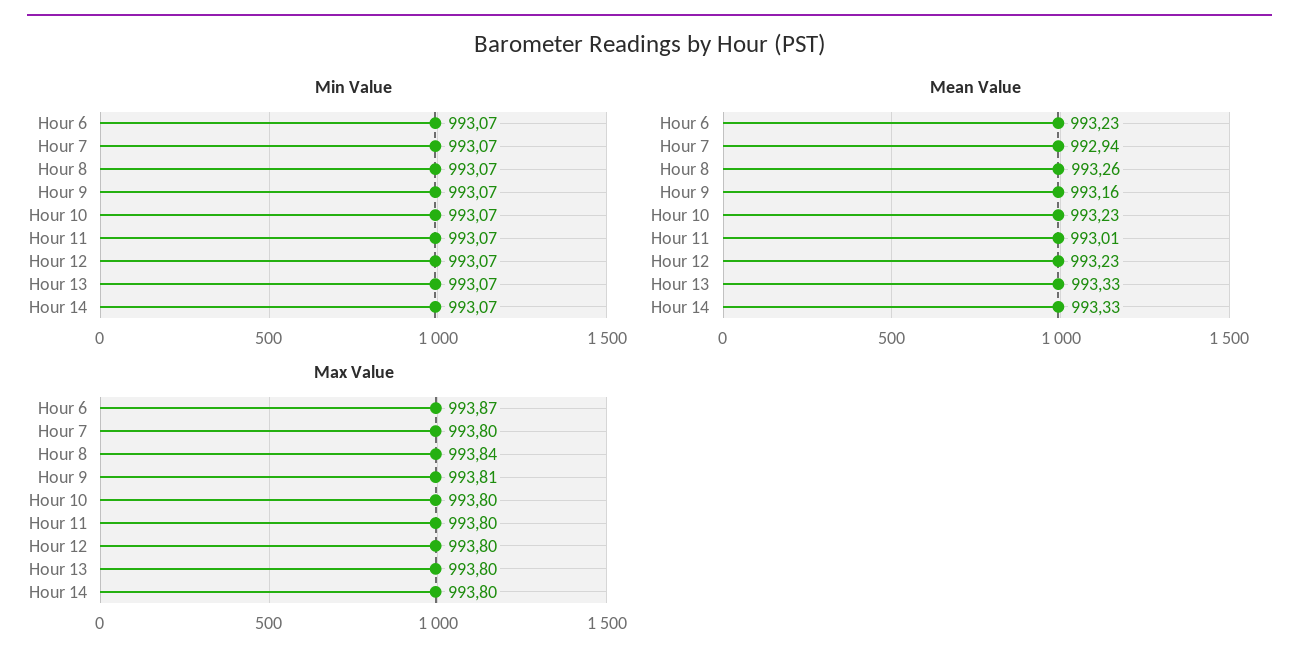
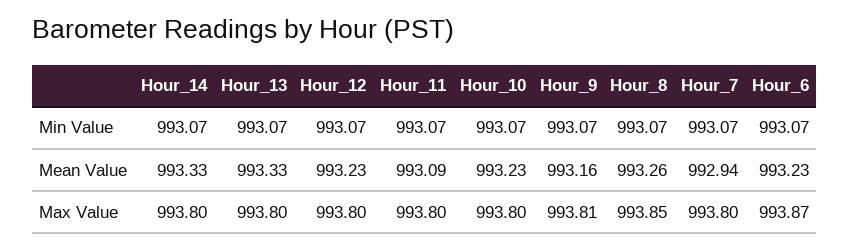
Mean Value, Hour 11: 993.01 -> 993.09
Max Value, Hour 8: 993.84 -> 993.85

